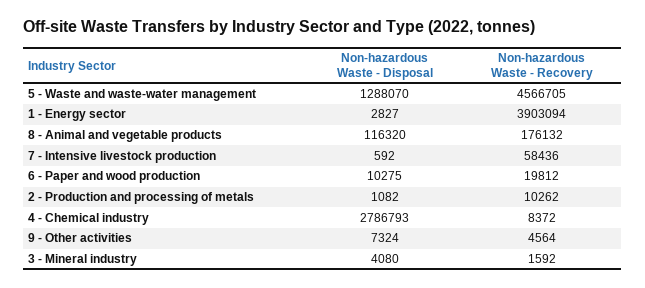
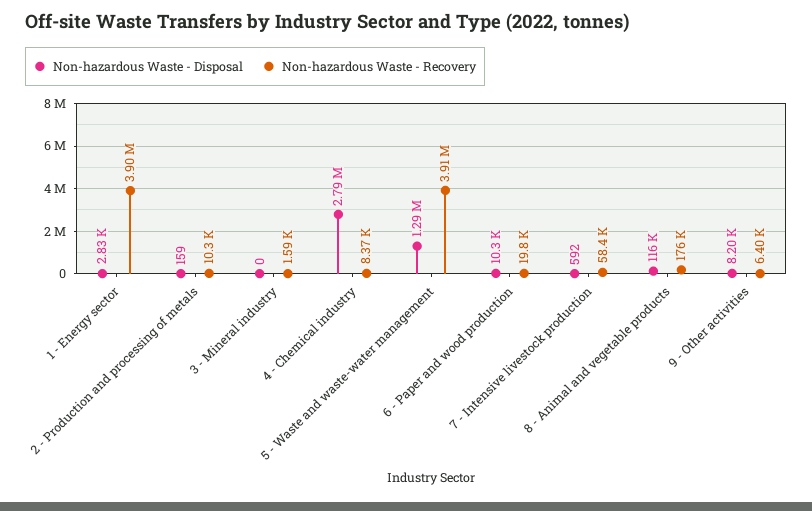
Non-hazardous Waste - Recovery, 5 - Waste and waste-water management: 4566705 -> 3910000
Non-hazardous Waste - Disposal, 2 - Production and processing of metals: 1082 -> 159
Non-hazardous Waste - Disposal, 9 - Other activities: 7324 -> 8200
Non-hazardous Waste - Recovery, 9 - Other activities: 4564 -> 6400
Non-hazardous Waste - Disposal, 3 - Mineral industry: 4080 -> 0

